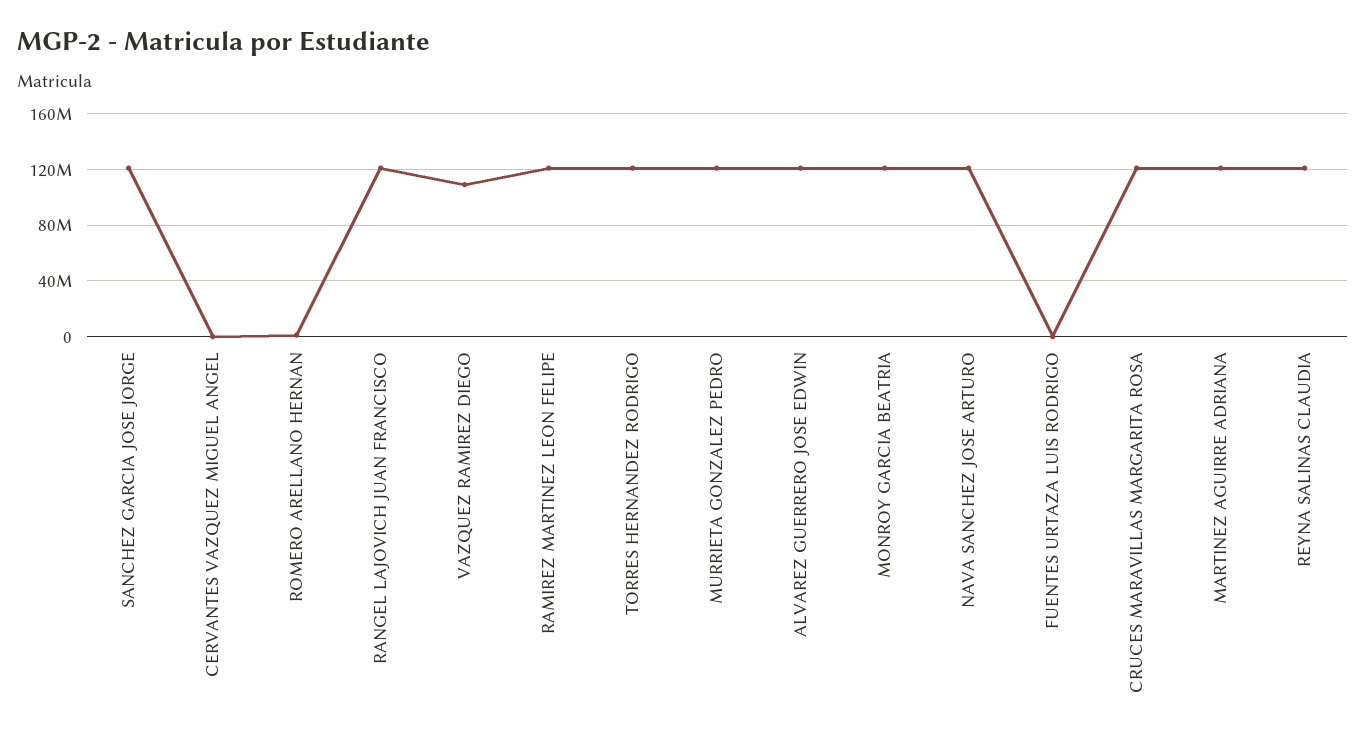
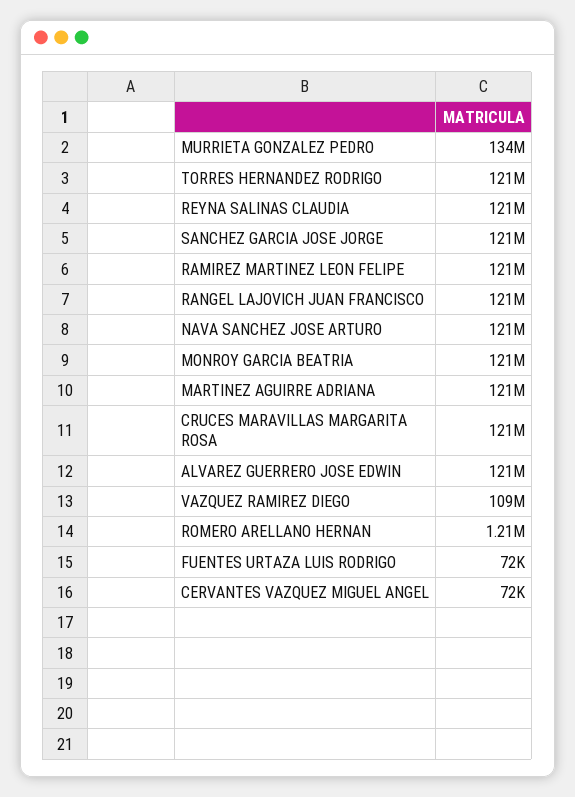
MURRIETA GONZALEZ PEDRO: 120000000 -> 134000000

